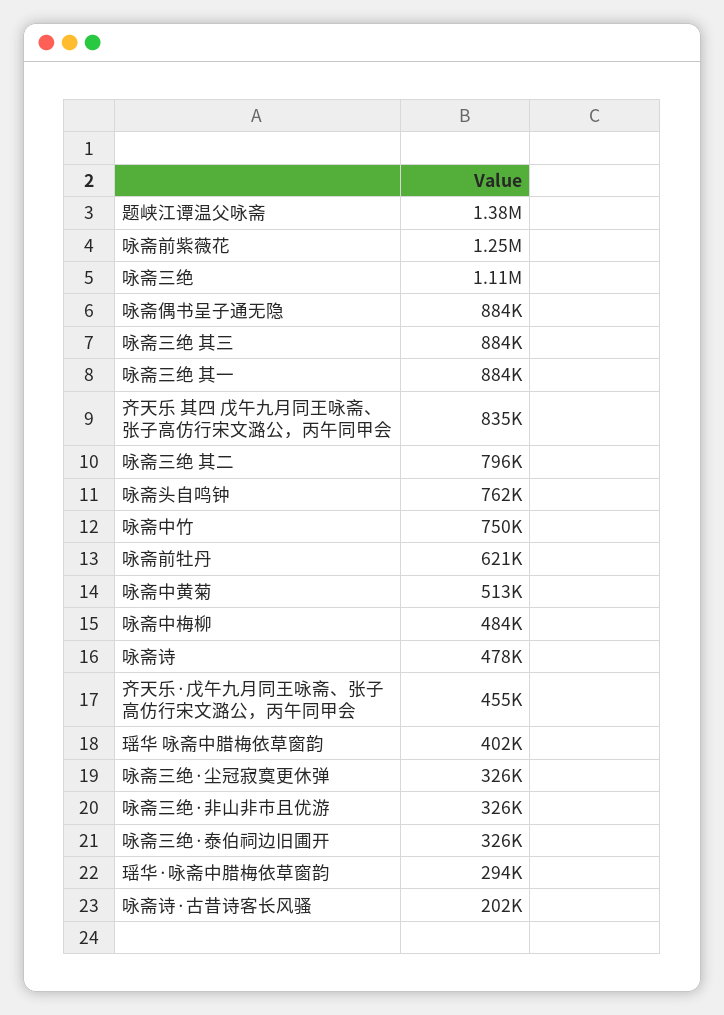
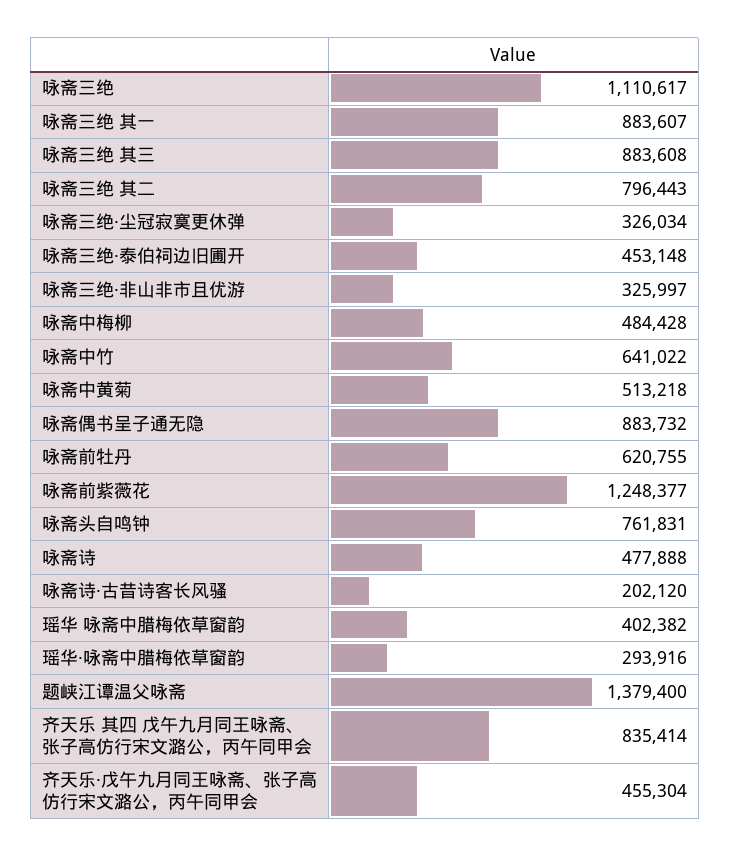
咏斋中竹: 750000 -> 641022
咏斋三绝·泰伯祠边旧圃开: 326000 -> 453148

